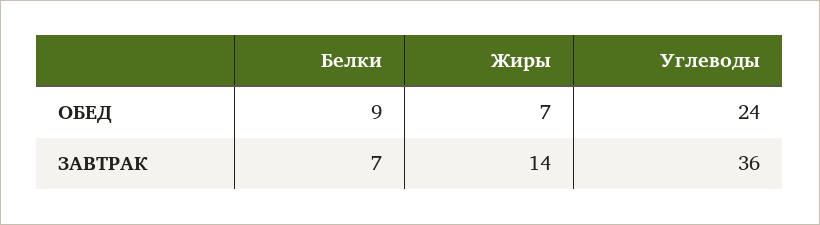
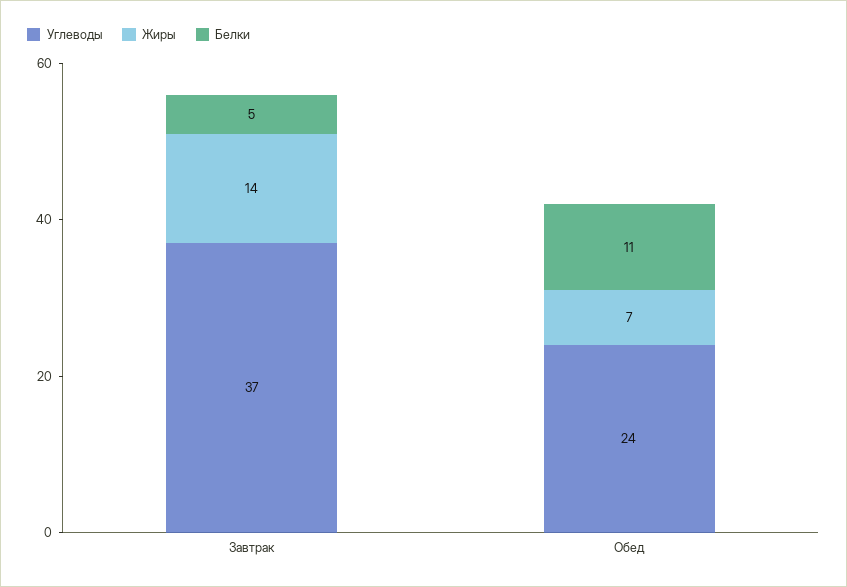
Белки, ОБЕД: 9 -> 11
Белки, ЗАВТРАК: 7 -> 5
Углеводы, ЗАВТРАК: 36 -> 37

